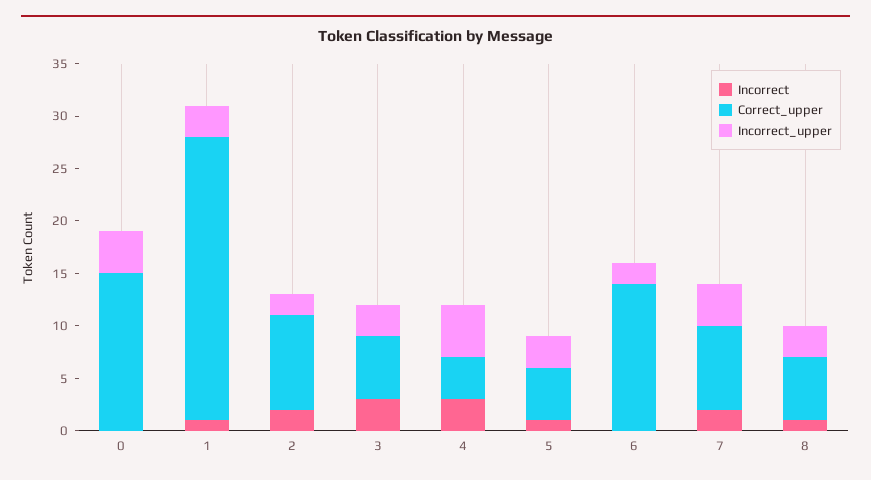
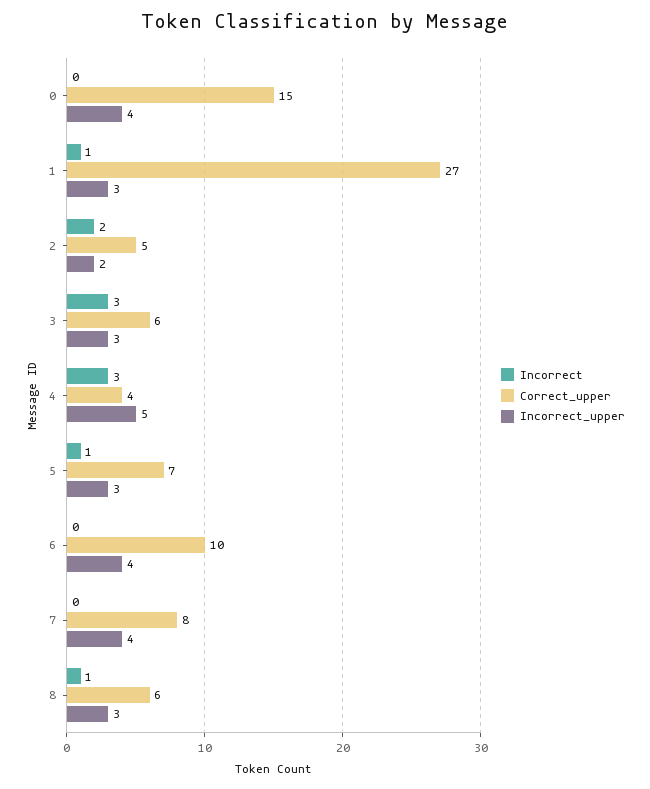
Correct_upper, 2: 9 -> 5
Correct_upper, 5: 5 -> 7
Correct_upper, 6: 14 -> 10
Incorrect_upper, 6: 2 -> 4
Incorrect, 7: 2 -> 0

